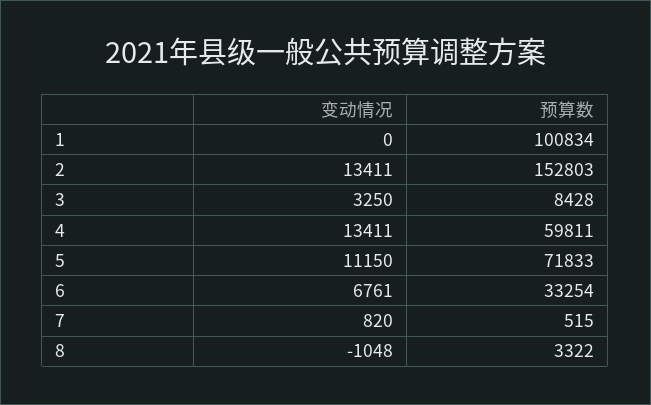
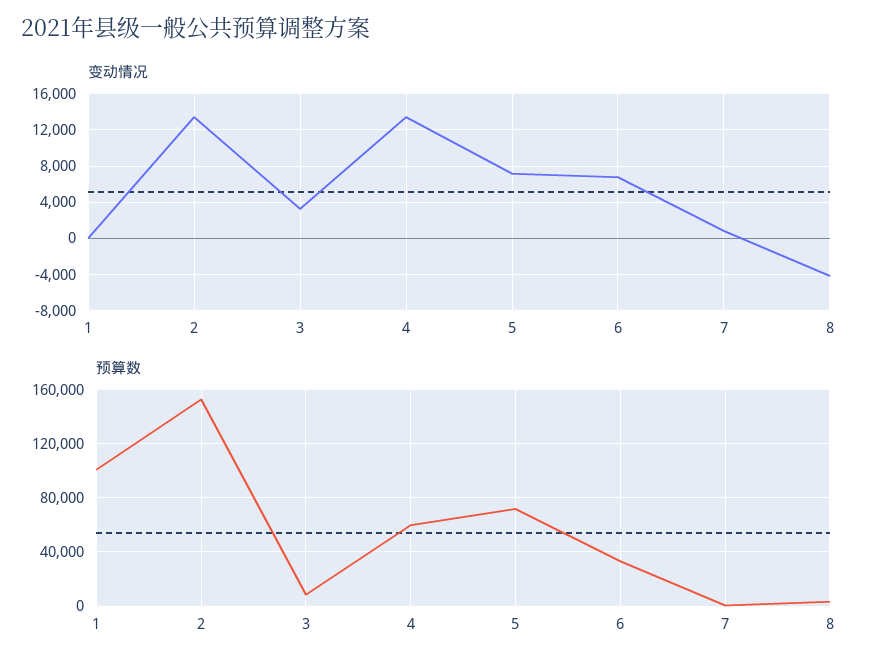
变动情况, 5: 11150 -> 7000
变动情况, 8: -1048 -> -4000

